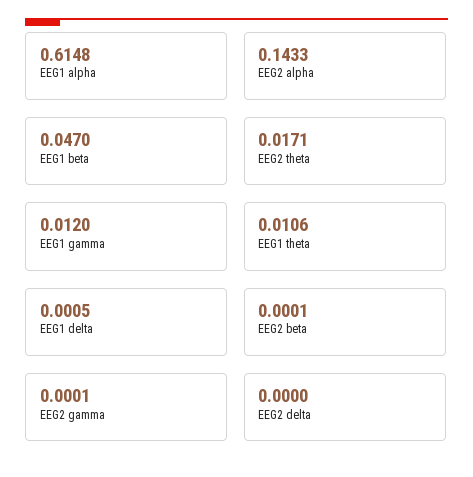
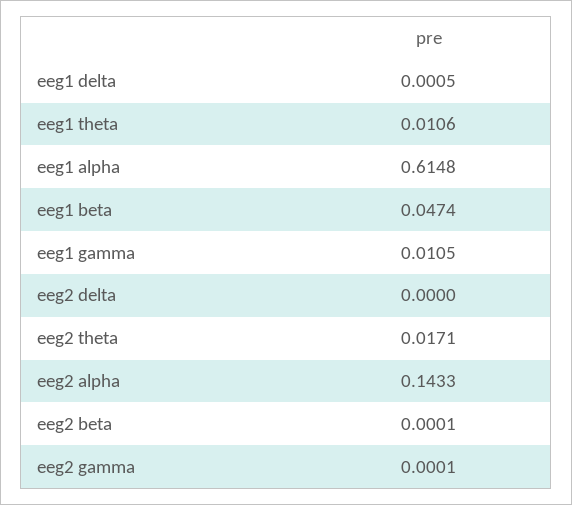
EEG1 beta: 0.047 -> 0.0474
EEG1 gamma: 0.012 -> 0.0105

